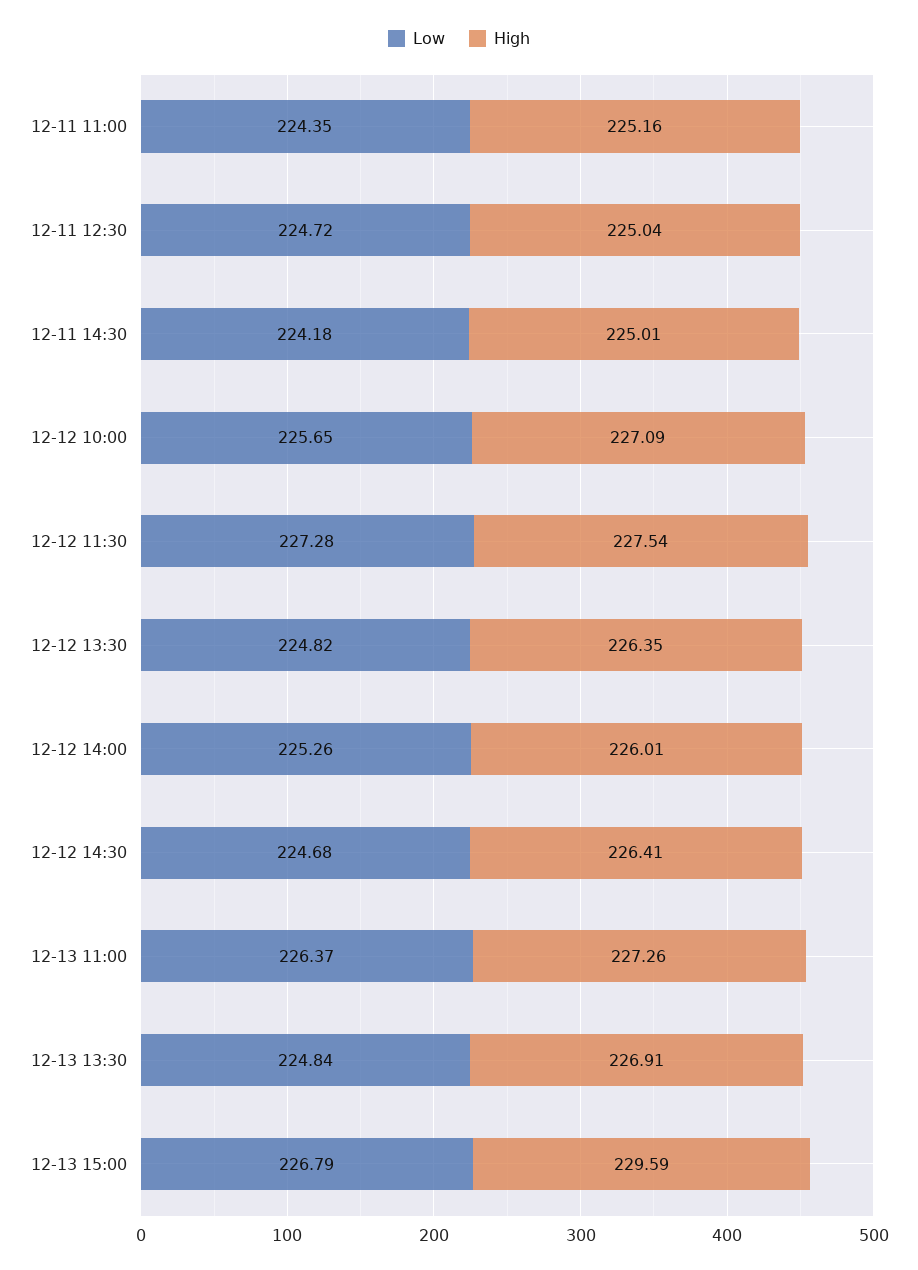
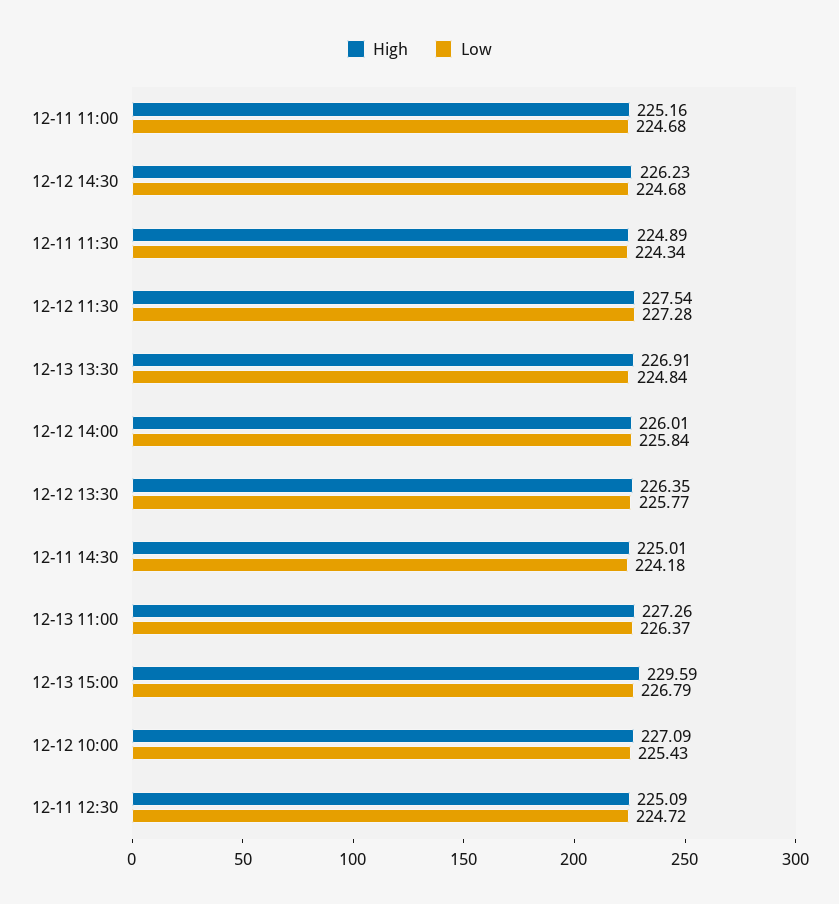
Low, 12-11 11:00: 224.35 -> 224.68
High, 12-11 12:30: 225.04 -> 225.09
Low, 12-12 10:00: 225.65 -> 225.43
Low, 12-12 13:30: 224.82 -> 225.77
Low, 12-12 14:00: 225.26 -> 225.84
High, 12-12 14:30: 226.41 -> 226.23
High, 12-11 11:30: none -> 224.89
Low, 12-11 11:30: none -> 224.34

